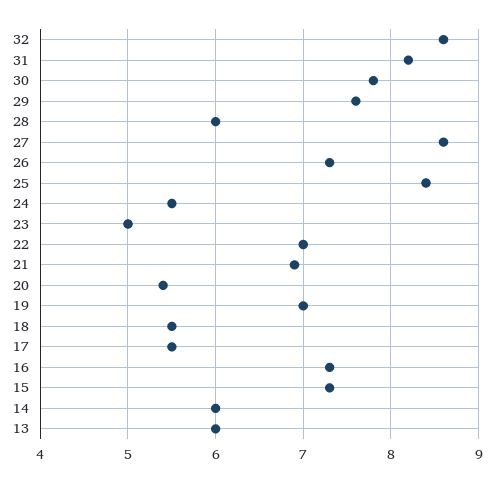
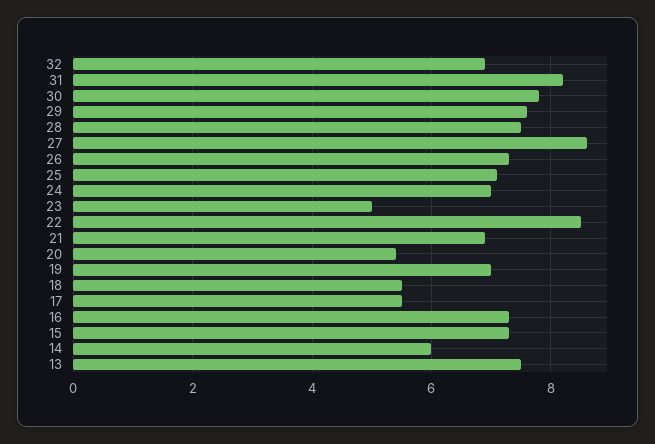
32: 8.6 -> 7
28: 6 -> 7.5
25: 8.4 -> 7
24: 5.5 -> 7
22: 7 -> 8.5
13: 6 -> 7.5

